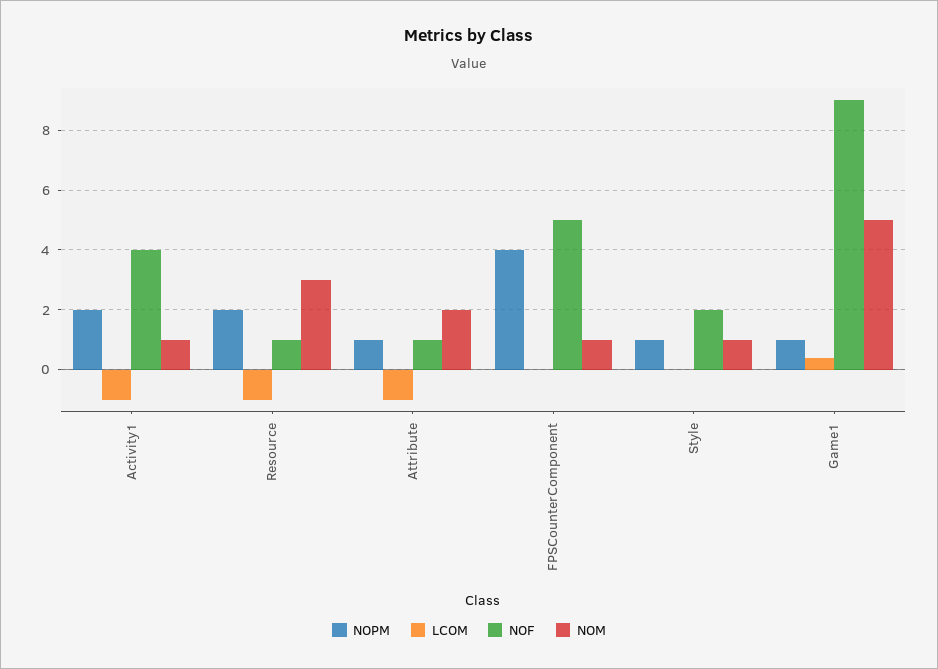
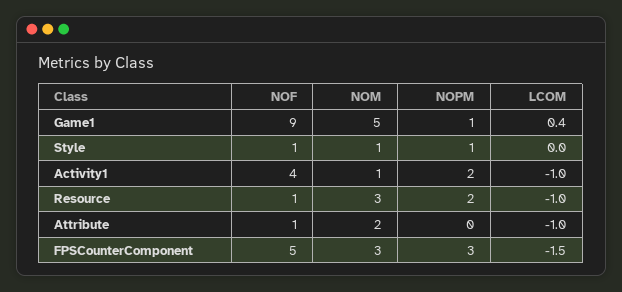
NOPM, Attribute: 1 -> 0
NOPM, FPSCounterComponent: 4 -> 3
LCOM, FPSCounterComponent: 0 -> -1.5
NOM, FPSCounterComponent: 1 -> 3
NOF, Style: 2 -> 1

